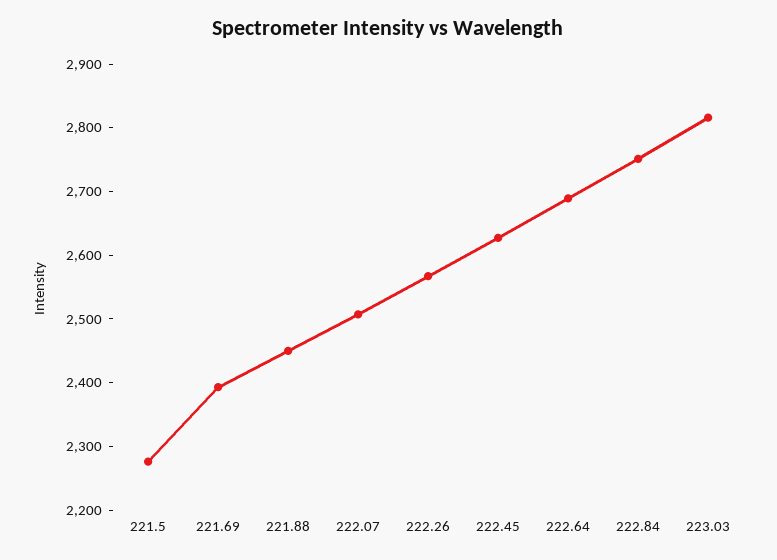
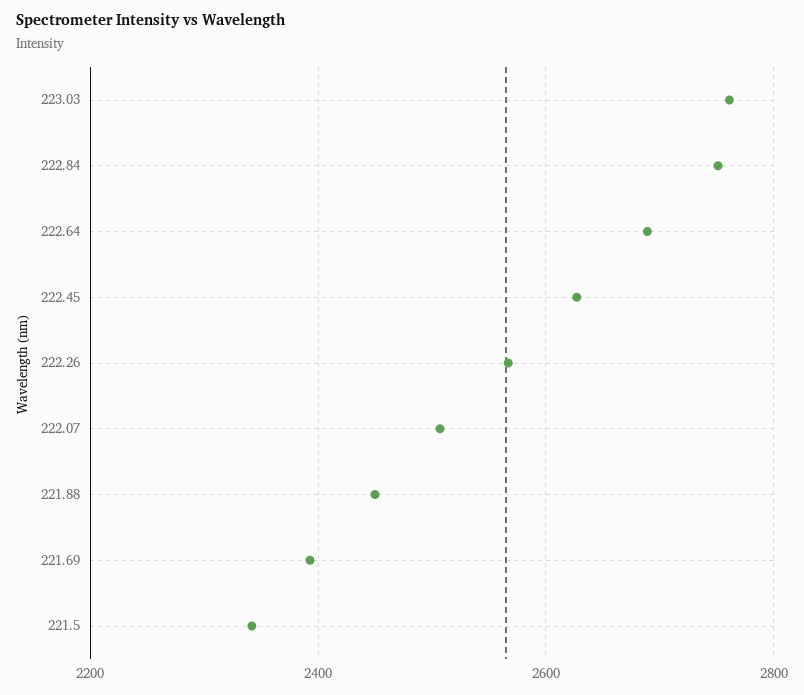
221.5: 2280 -> 2340
223.03: 2820 -> 2760

